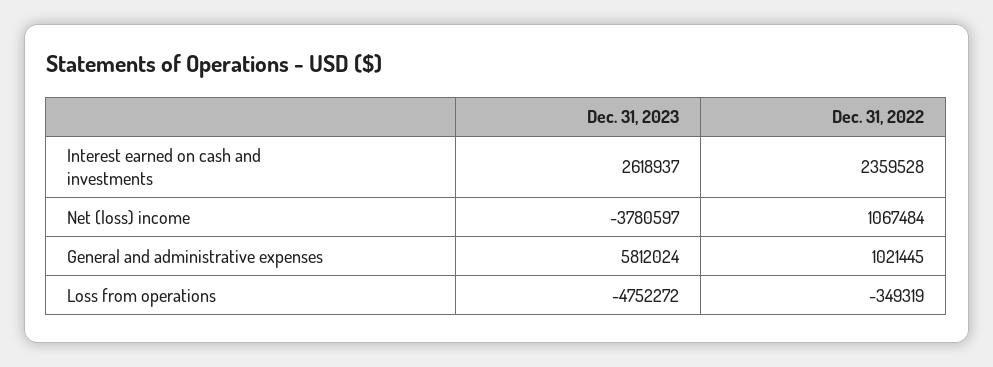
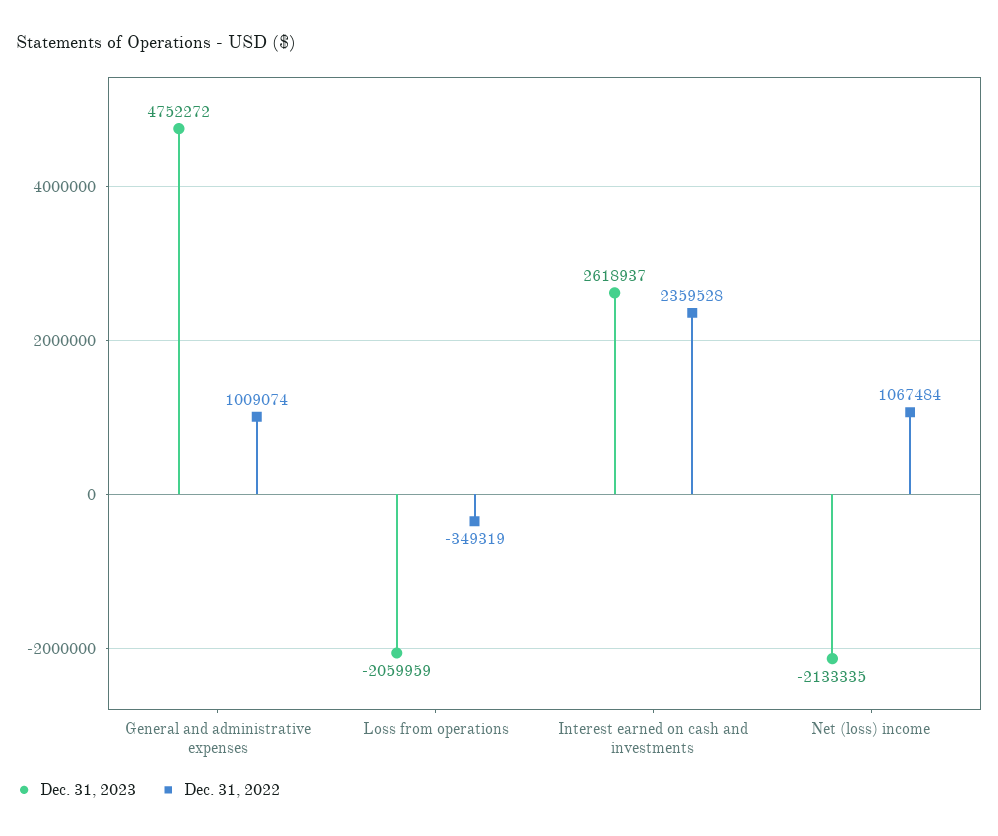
Dec. 31, 2023, Net (loss) income: -3780597 -> -2133335
Dec. 31, 2023, General and administrative expenses: 5812024 -> 4752272
Dec. 31, 2022, General and administrative expenses: 1021445 -> 1009074
Dec. 31, 2023, Loss from operations: -4752272 -> -2059959

